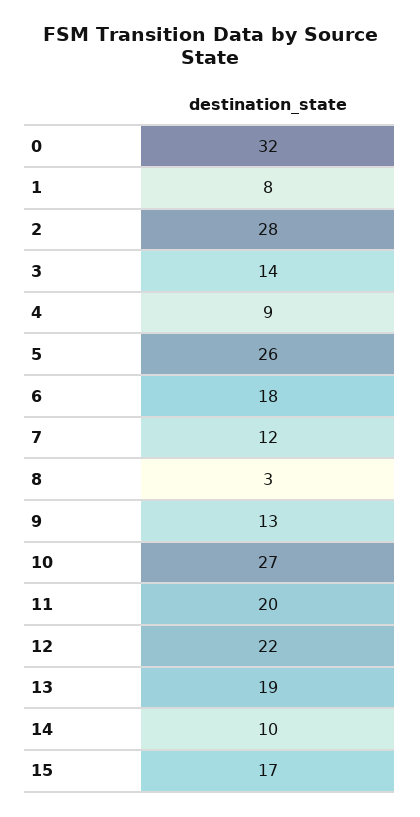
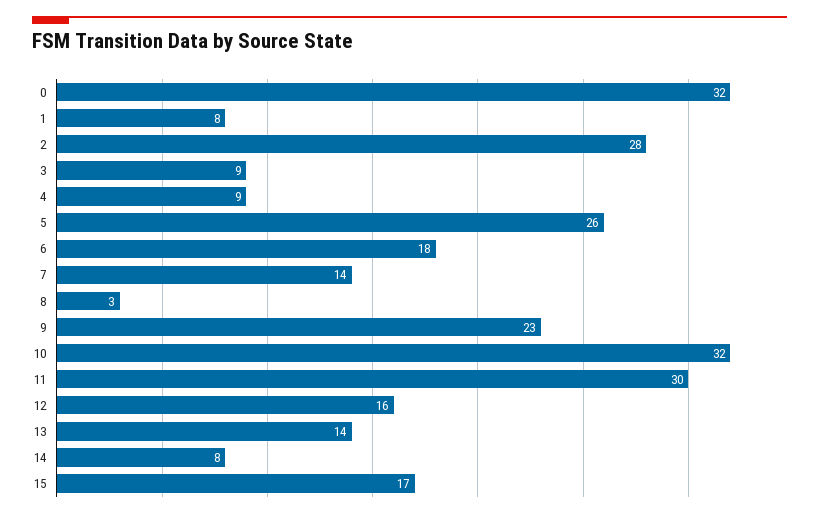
3: 14 -> 9
7: 12 -> 14
9: 13 -> 23
10: 27 -> 32
11: 20 -> 30
12: 22 -> 16
13: 19 -> 14
14: 10 -> 8

